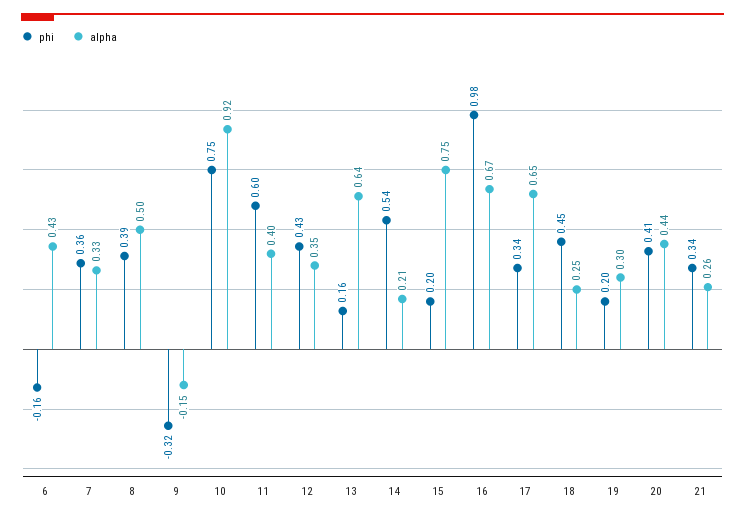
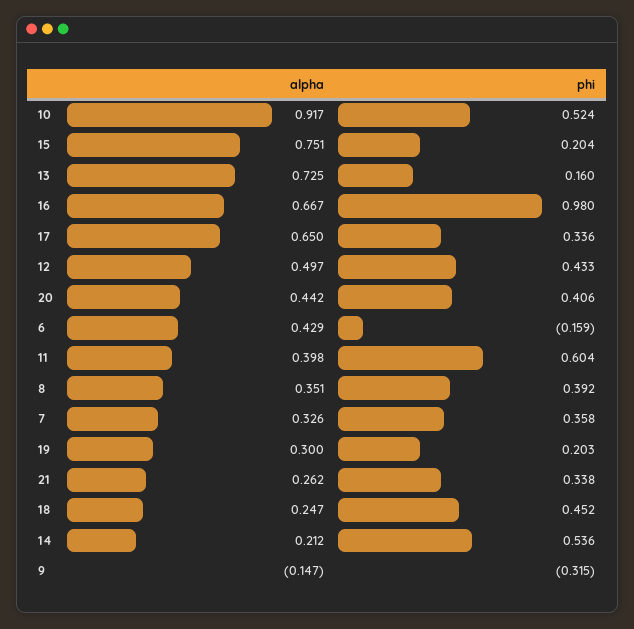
alpha, 8: 0.5 -> 0.351
phi, 10: 0.75 -> 0.524
alpha, 12: 0.35 -> 0.497
alpha, 13: 0.64 -> 0.725

